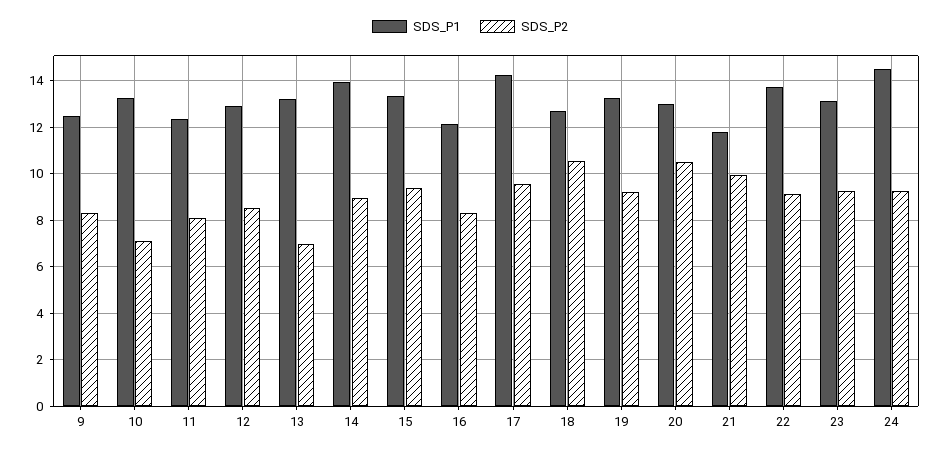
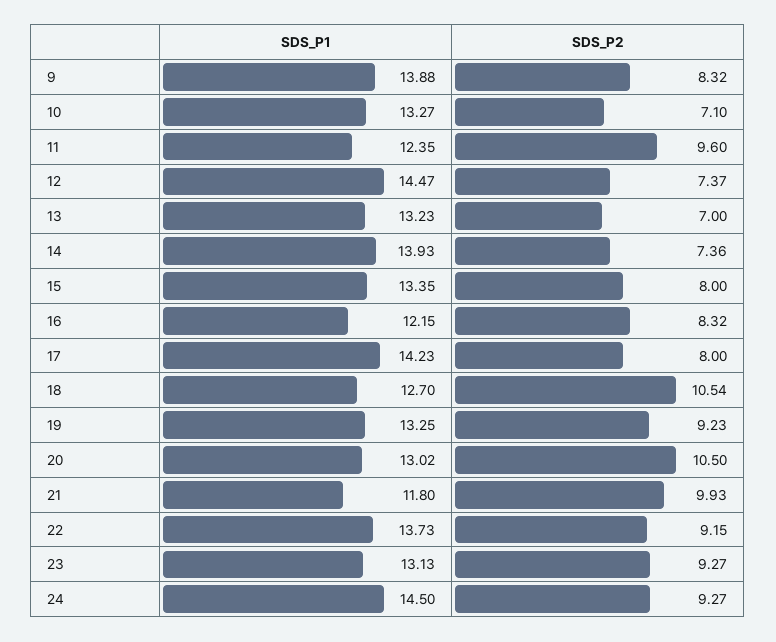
SDS_P1, 9: 12.5 -> 13.88
SDS_P2, 11: 8 -> 9.6
SDS_P1, 12: 13 -> 14.47
SDS_P2, 12: 8.5 -> 7.37
SDS_P2, 14: 9 -> 7.36
SDS_P2, 15: 9.5 -> 8
SDS_P2, 17: 9.5 -> 8

